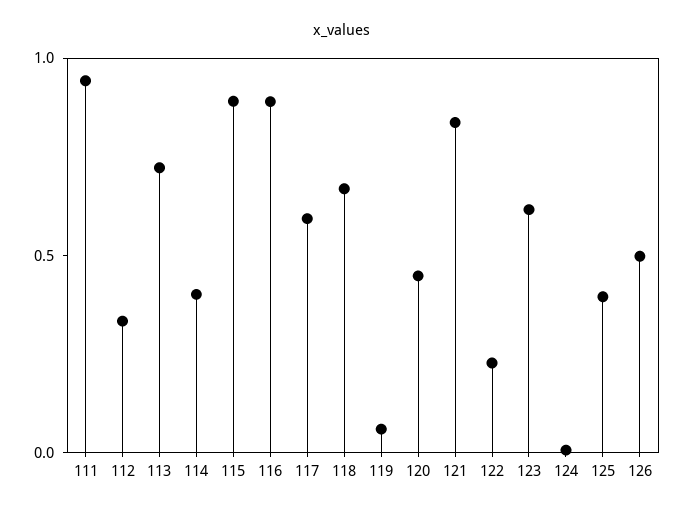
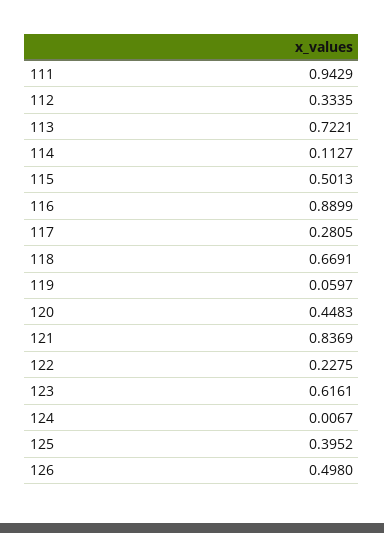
114: 0.4 -> 0.1127
115: 0.9 -> 0.5013
117: 0.6 -> 0.2805

